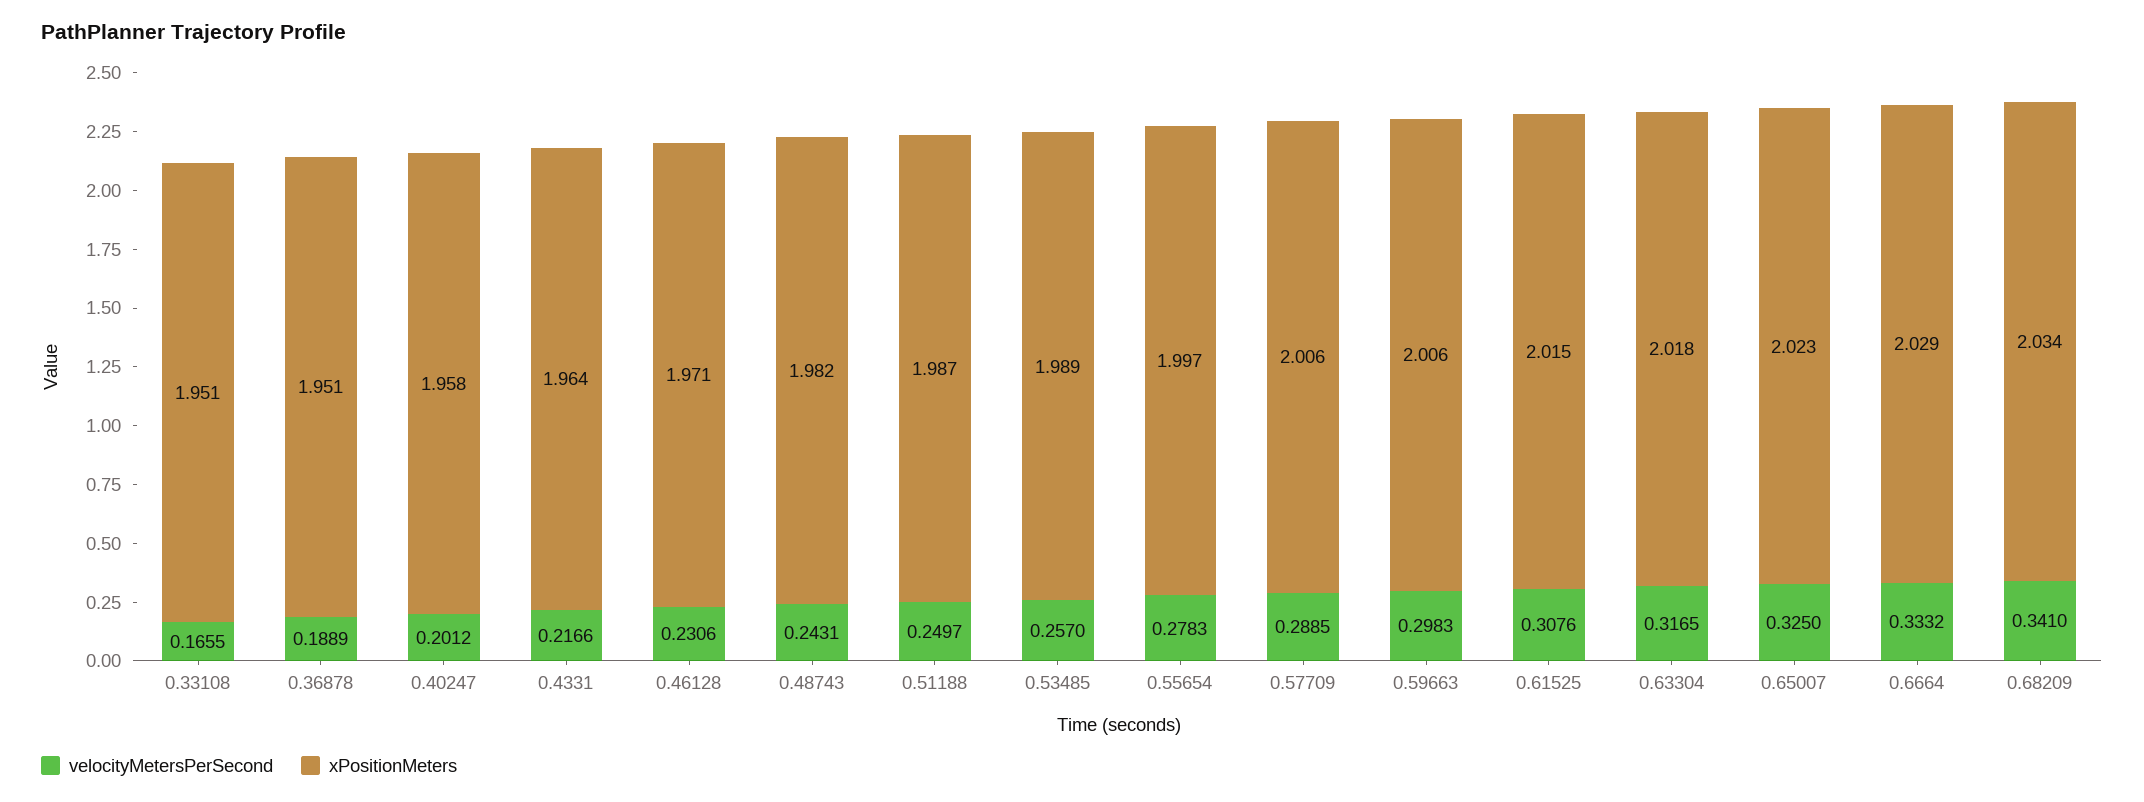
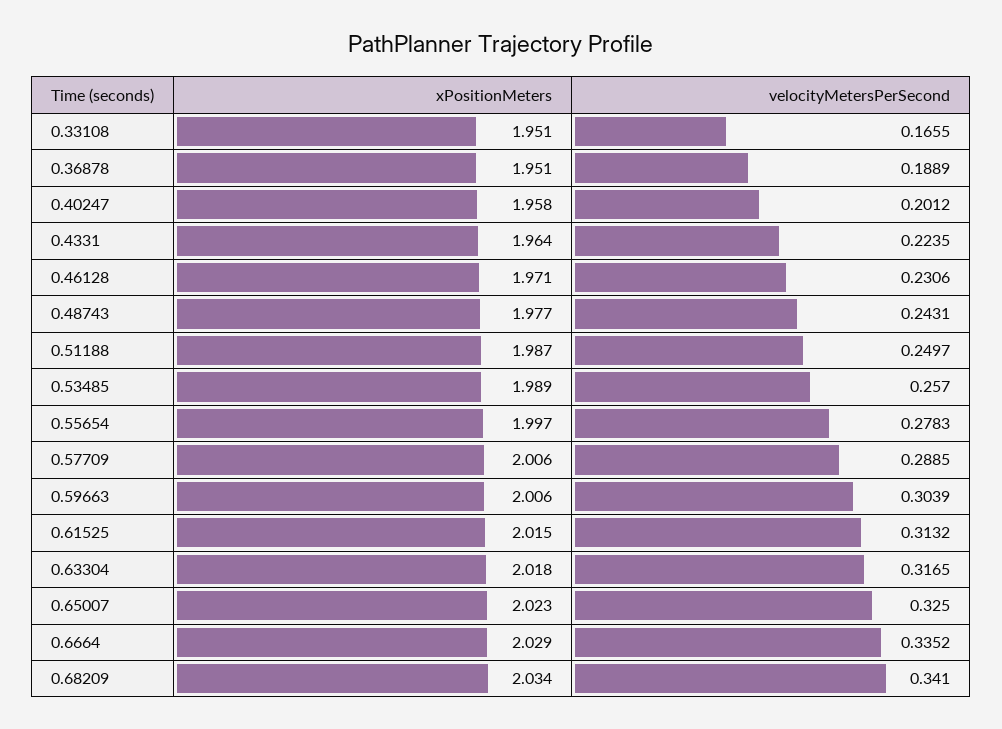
velocityMetersPerSecond, 0.4331: 0.2166 -> 0.2235
xPositionMeters, 0.48743: 1.982 -> 1.977
velocityMetersPerSecond, 0.59663: 0.2983 -> 0.3039
velocityMetersPerSecond, 0.61525: 0.3076 -> 0.3132
velocityMetersPerSecond, 0.6664: 0.3332 -> 0.3352

